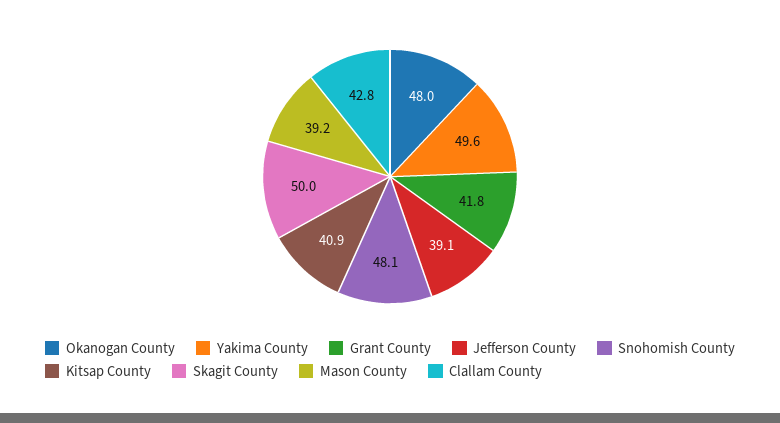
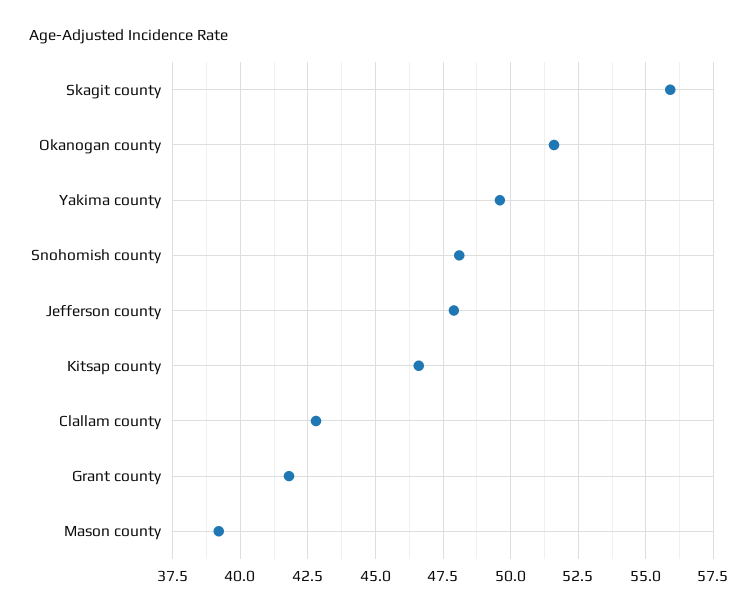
Okanogan County: 48 -> 51.5
Jefferson County: 39.1 -> 48
Kitsap County: 40.9 -> 46.5
Skagit County: 50 -> 56

